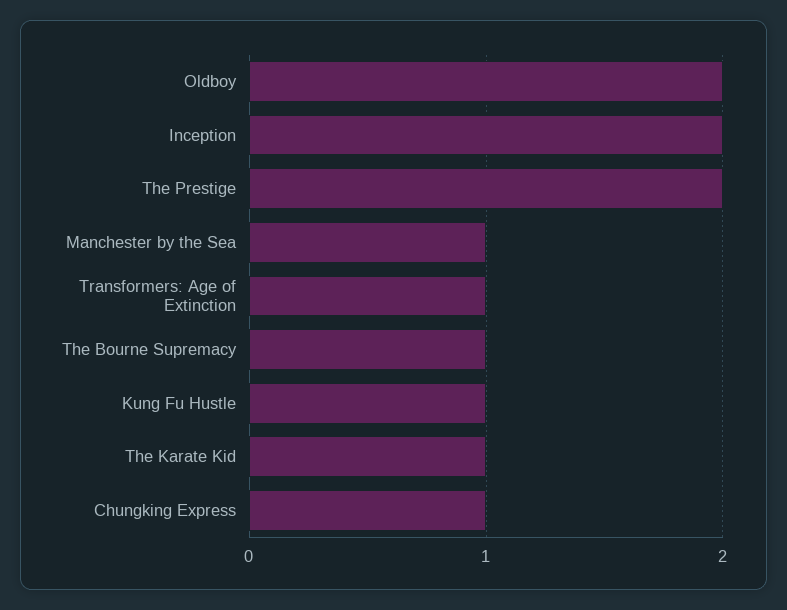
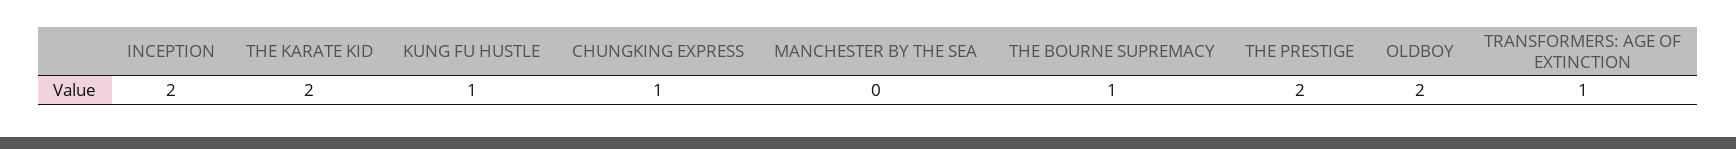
Manchester by the Sea: 1 -> 0
The Karate Kid: 1 -> 2

